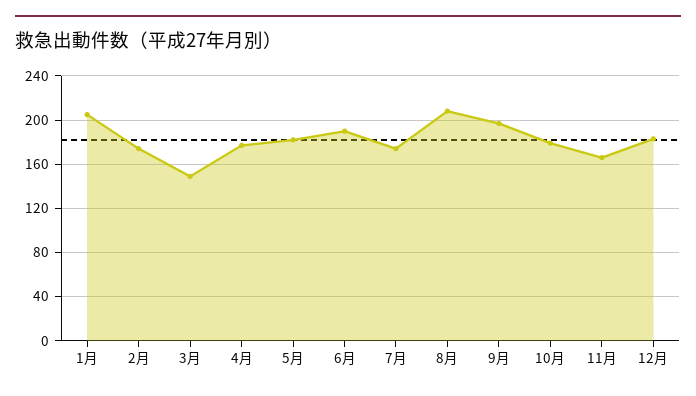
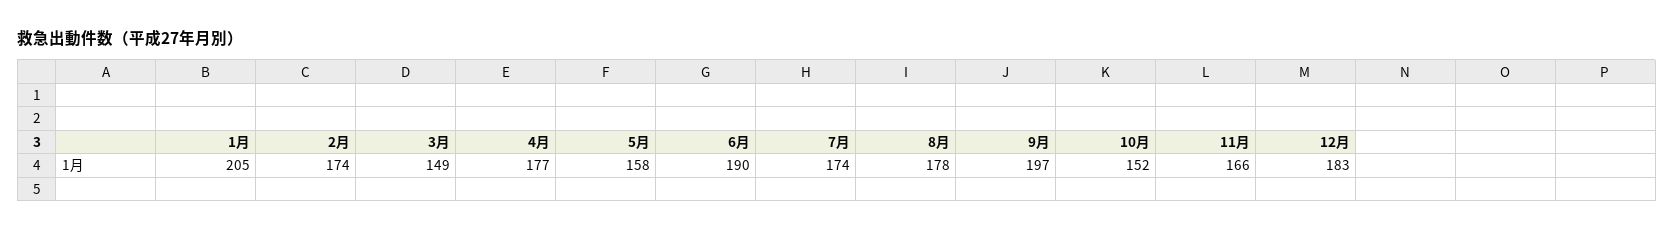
5月: 180 -> 158
8月: 210 -> 178
10月: 180 -> 152

